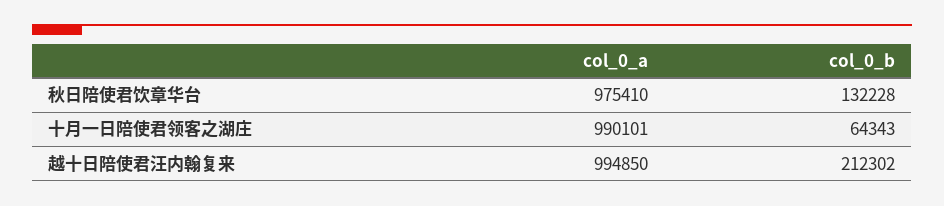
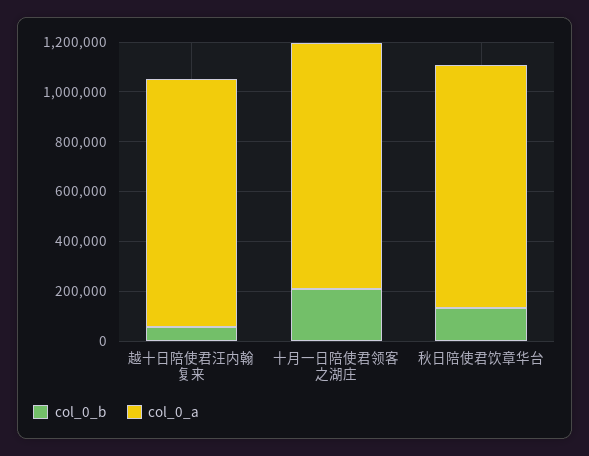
col_0_b, 十月一日陪使君领客之湖庄: 64343 -> 200000
col_0_b, 越十日陪使君汪内翰复来: 212302 -> 50000

